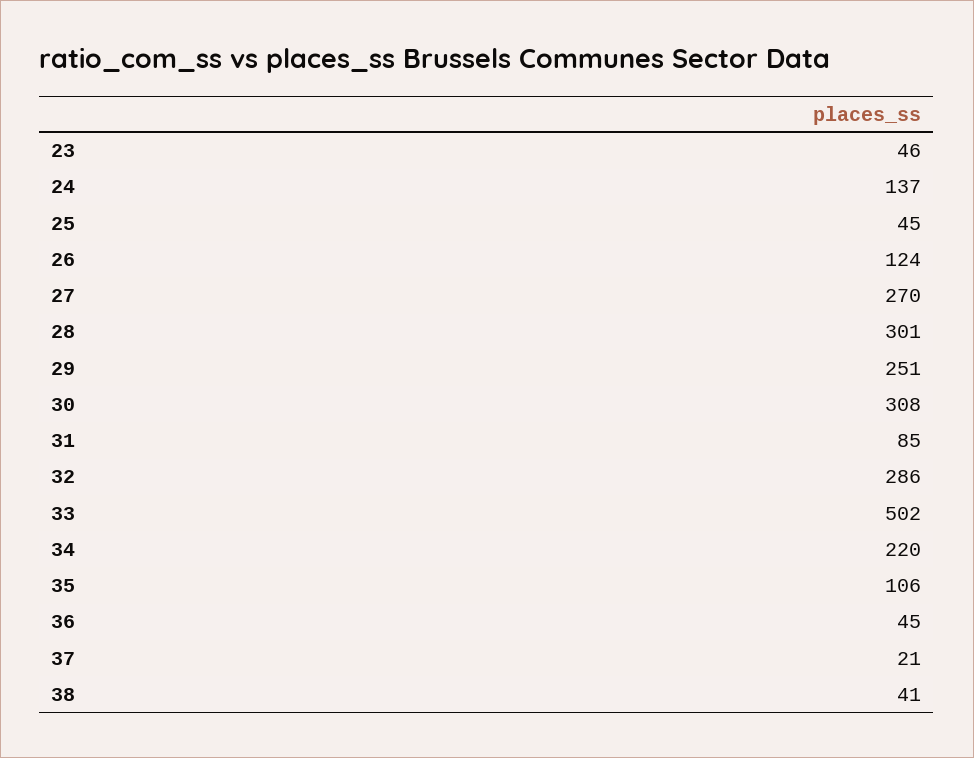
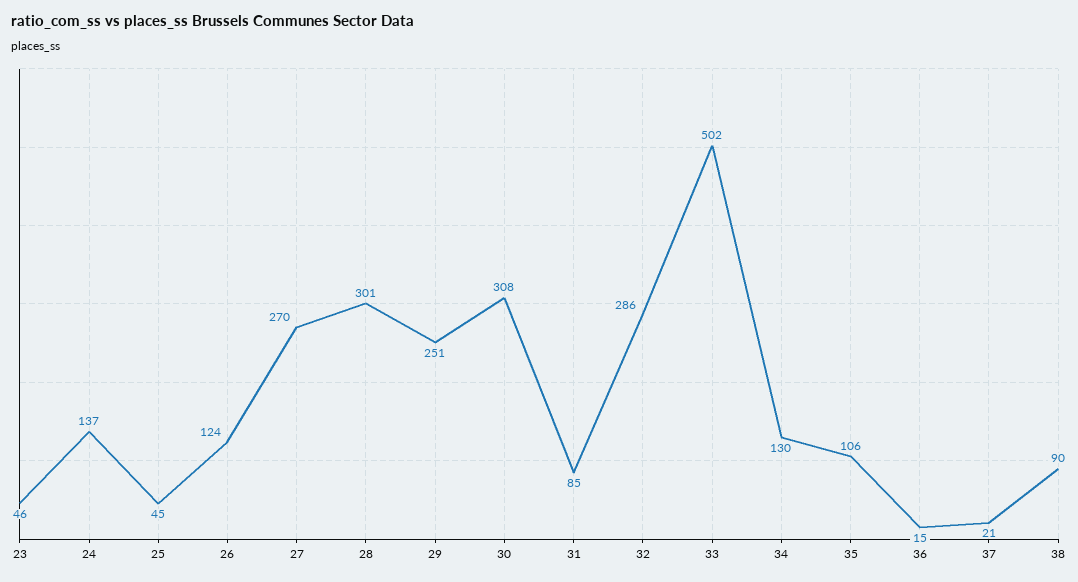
34: 220 -> 130
36: 45 -> 15
38: 41 -> 90

